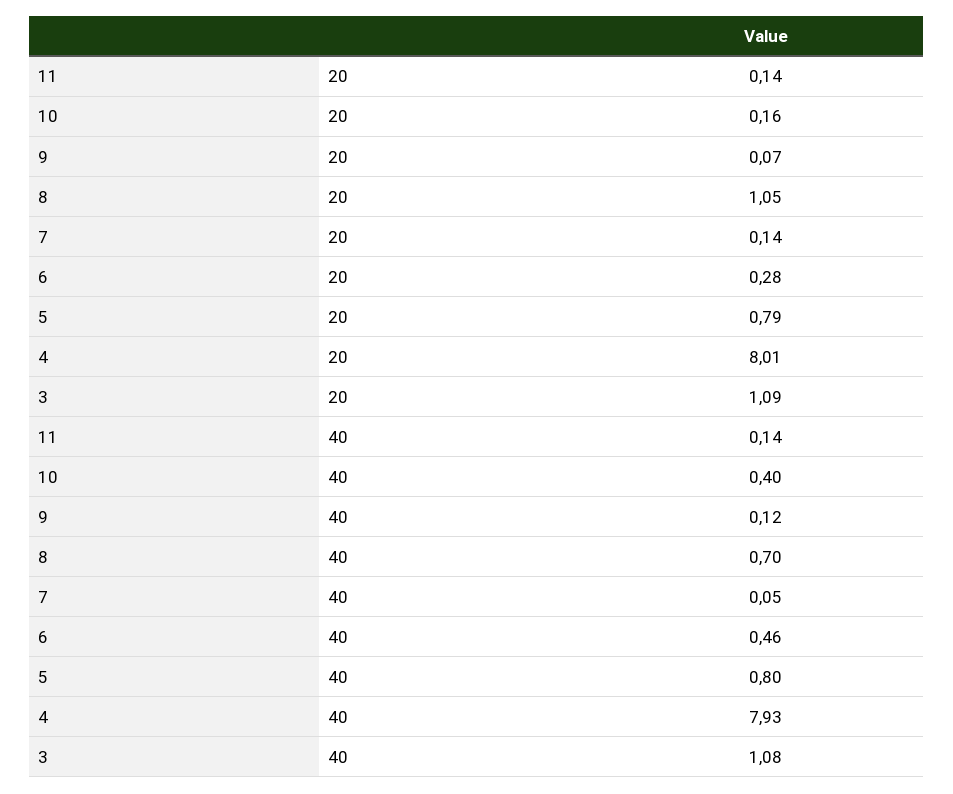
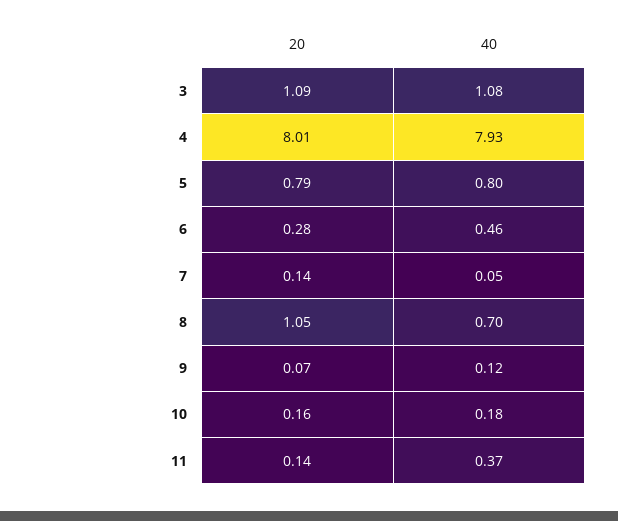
11, 40: 0.14 -> 0.37
10, 40: 0.4 -> 0.18

